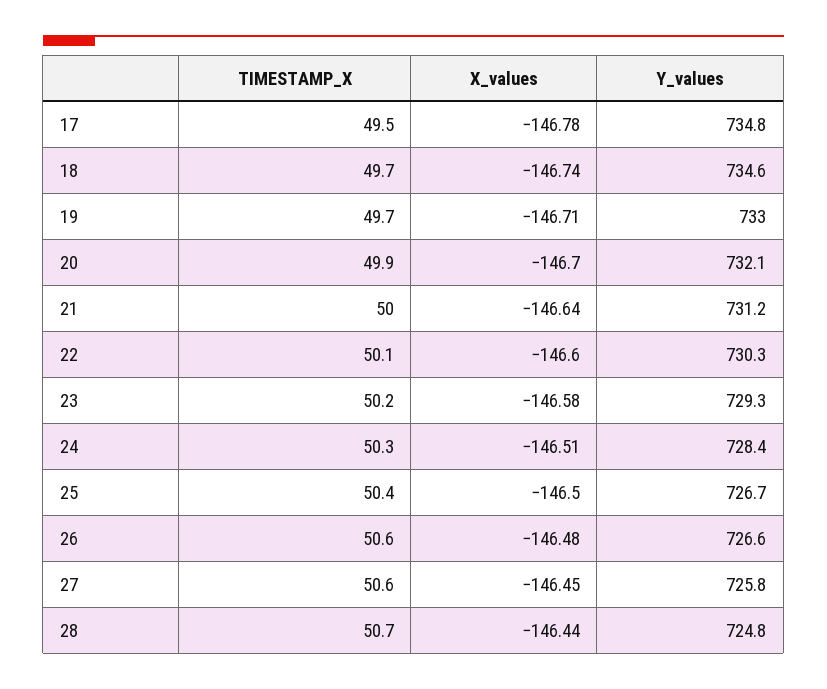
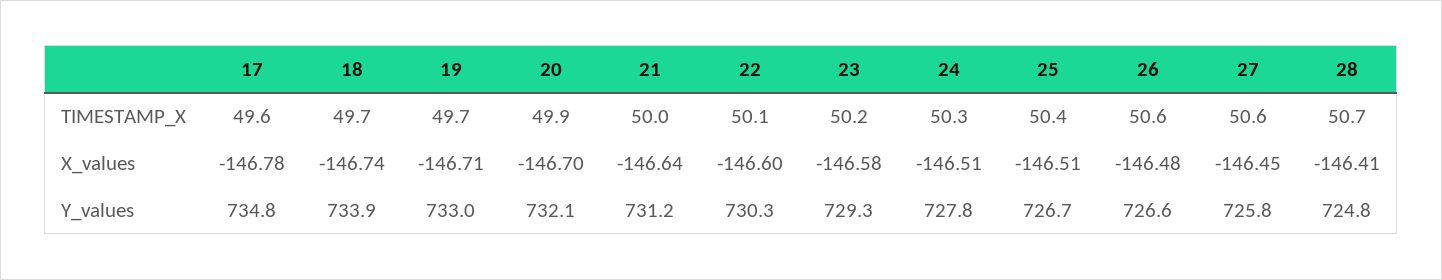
TIMESTAMP_X, 17: 49.5 -> 49.6
Y_values, 18: 734.6 -> 733.9
Y_values, 24: 728.4 -> 727.8
X_values, 25: -146.5 -> -146.51
X_values, 28: -146.44 -> -146.41

